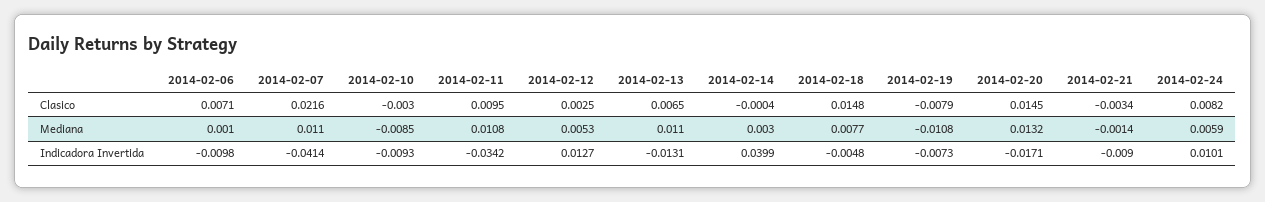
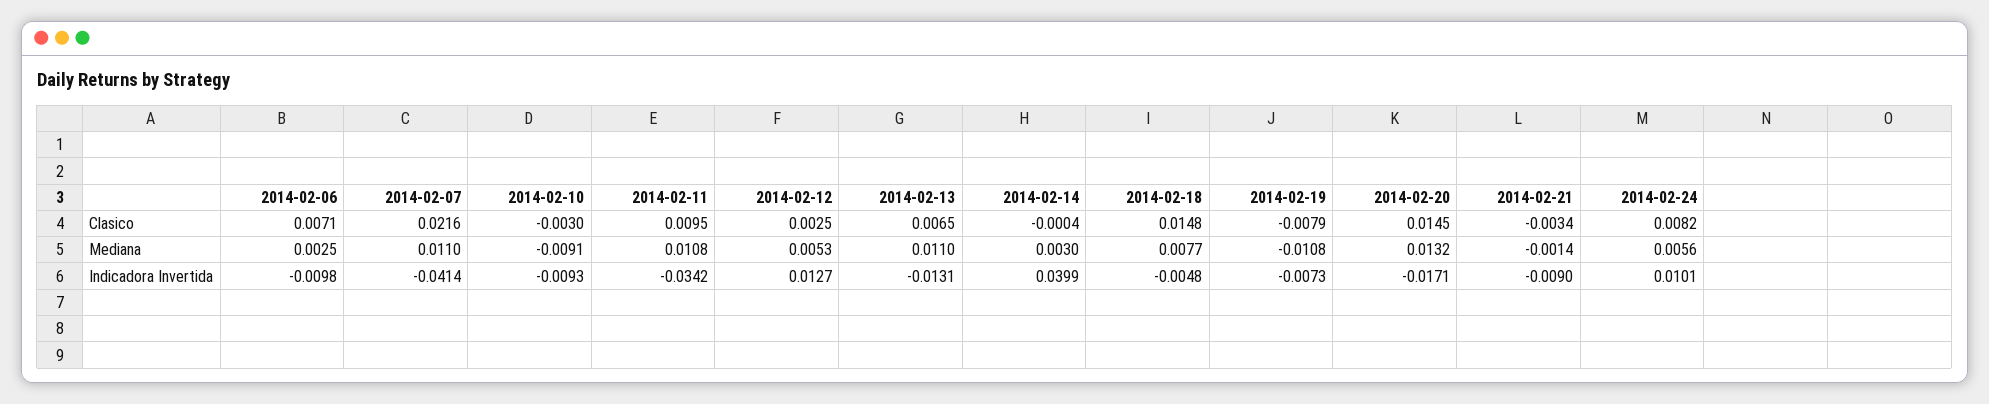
2014-02-06, Mediana: 0.001 -> 0.0025
2014-02-10, Mediana: -0.0085 -> -0.0091
2014-02-24, Mediana: 0.0059 -> 0.0056

